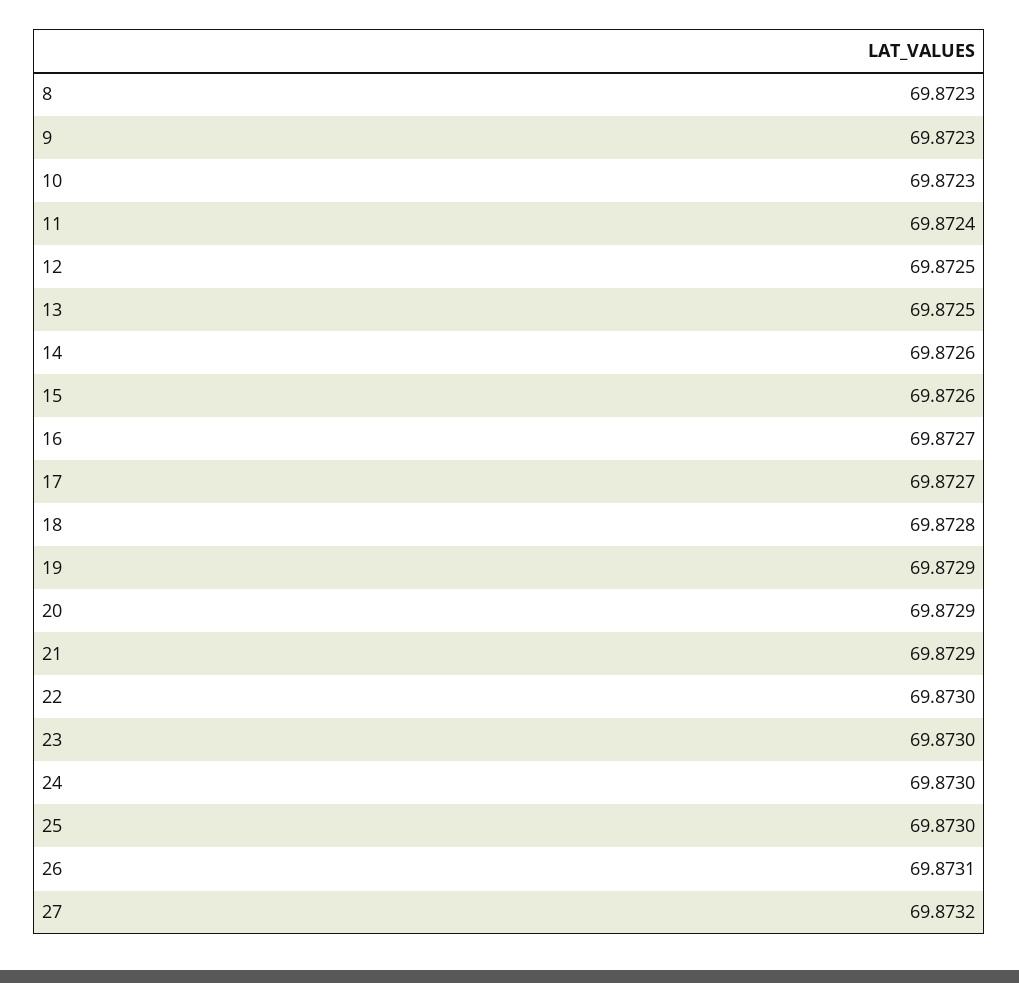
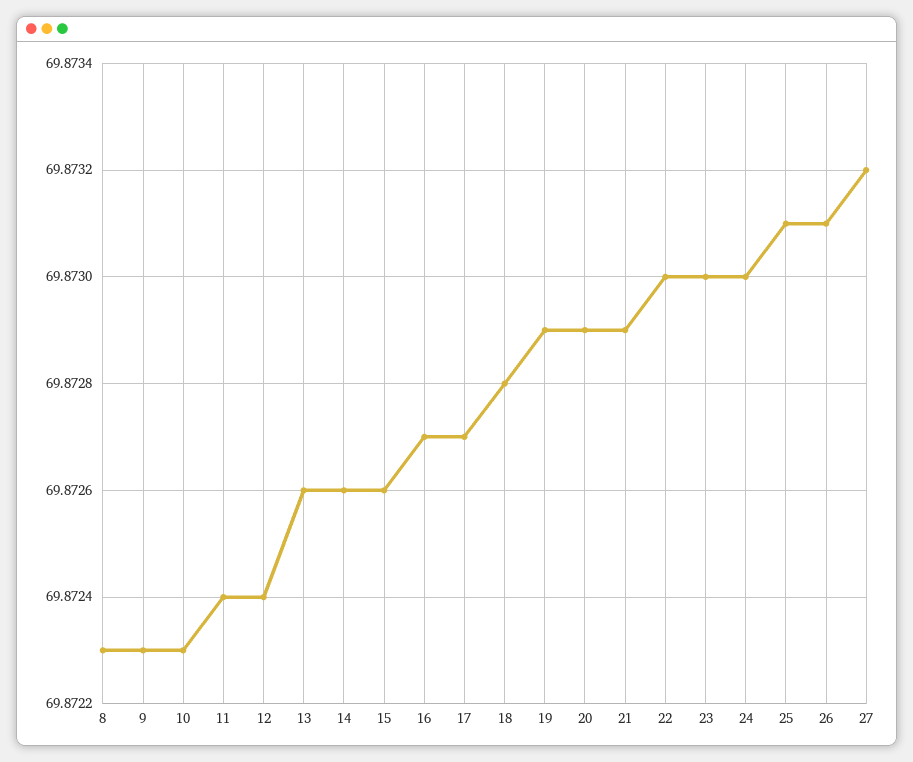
12: 69.8725 -> 69.8724
13: 69.8725 -> 69.8726
25: 69.873 -> 69.8731

